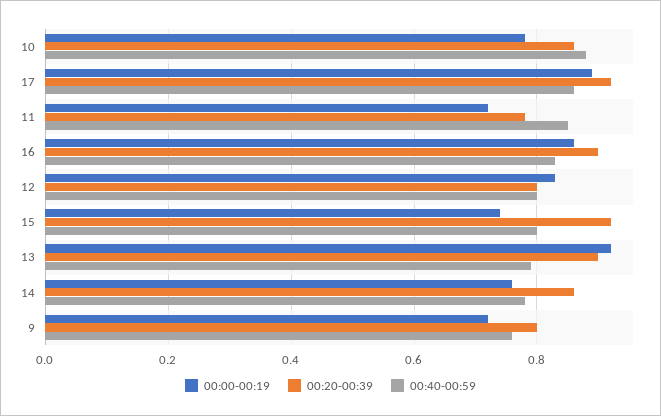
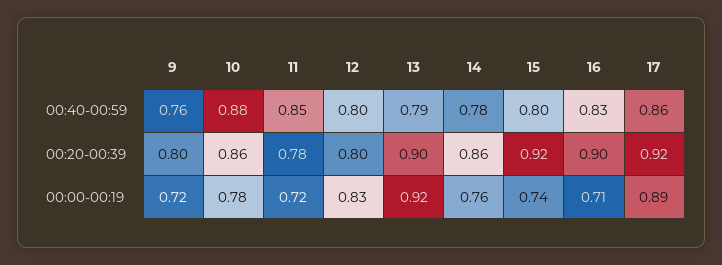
00:00-00:19, 16: 0.85 -> 0.71

